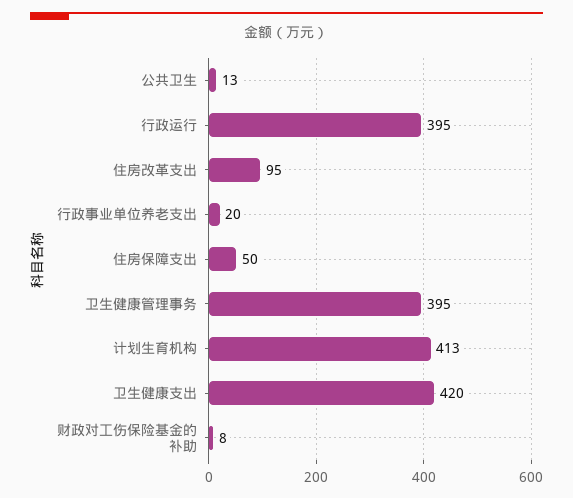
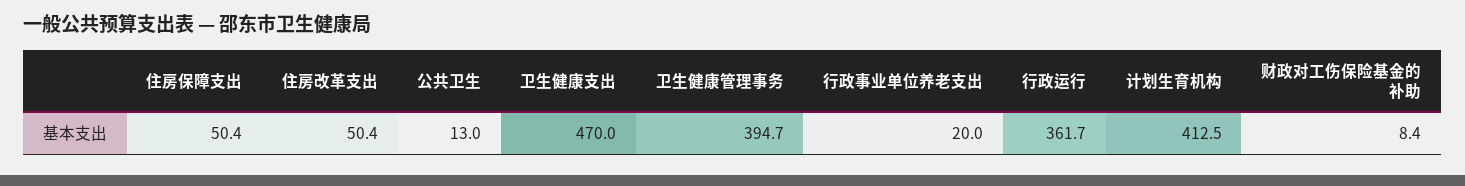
行政运行: 395 -> 361.7
住房改革支出: 95 -> 50.4
卫生健康支出: 420 -> 470

